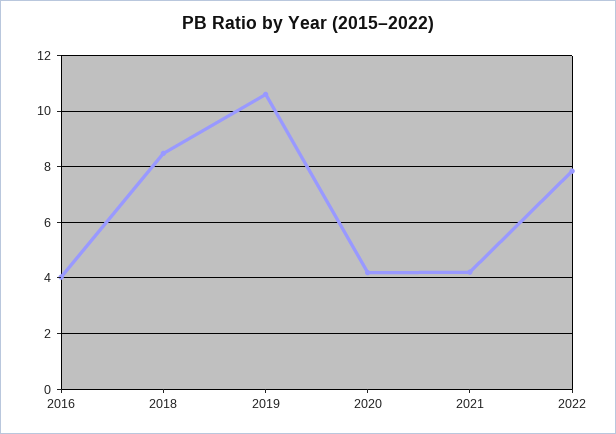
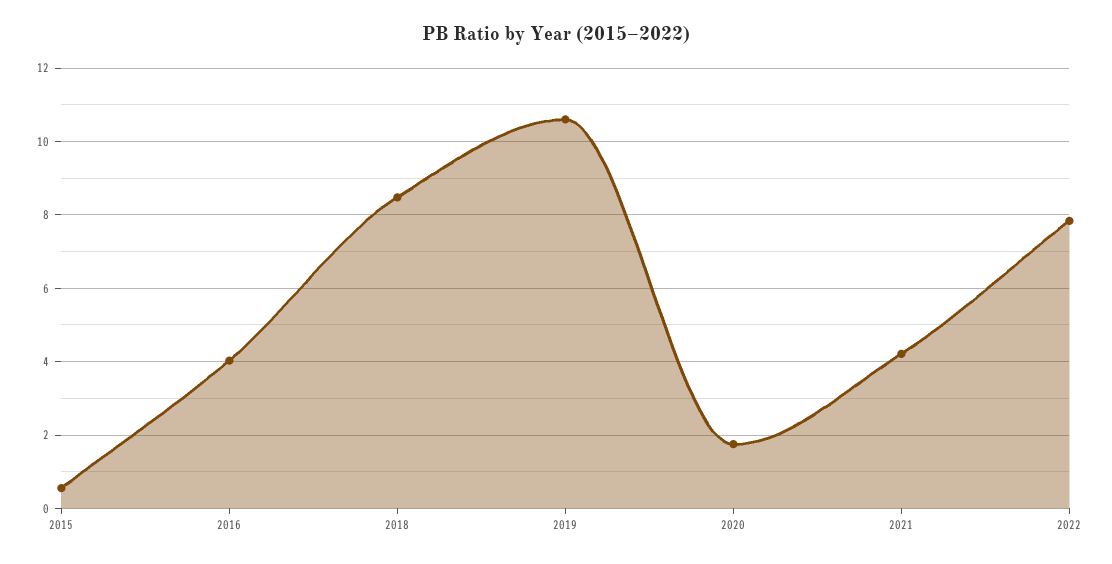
2020: 4.25 -> 1.8
2015: none -> 0.6

